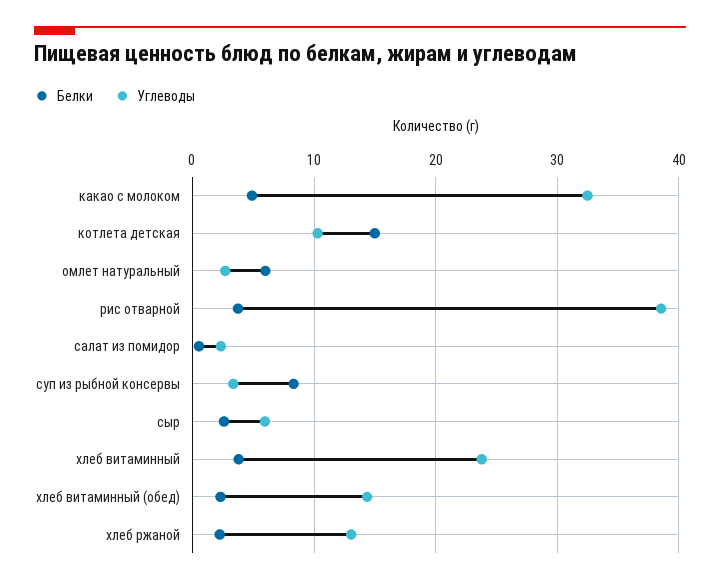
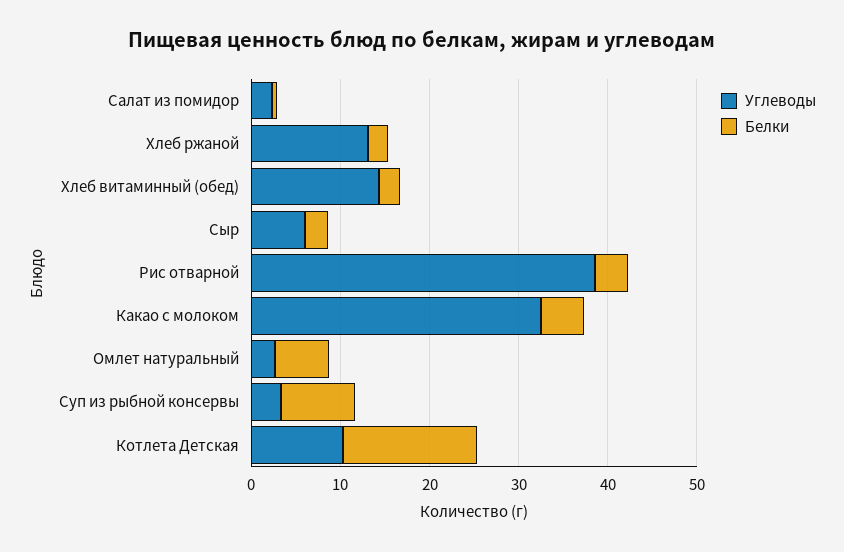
Белки, хлеб витаминный: 4 -> none
Углеводы, хлеб витаминный: 24 -> none

